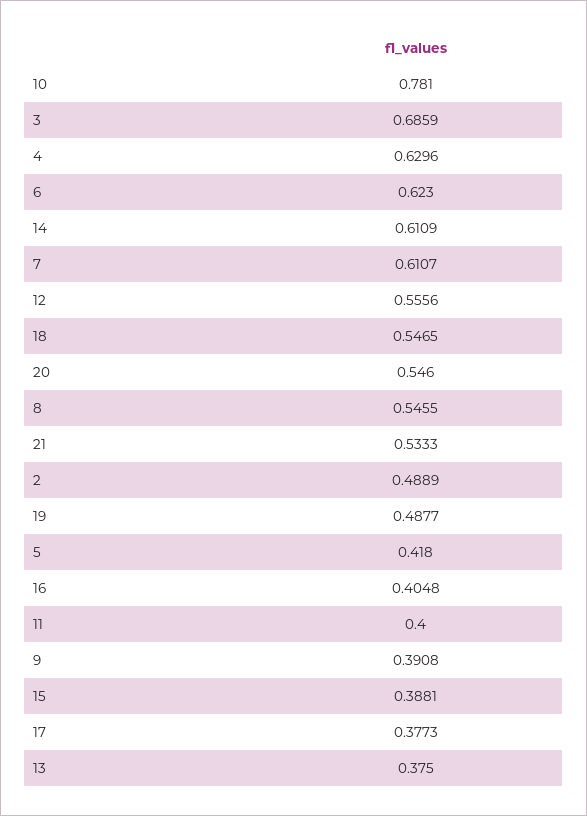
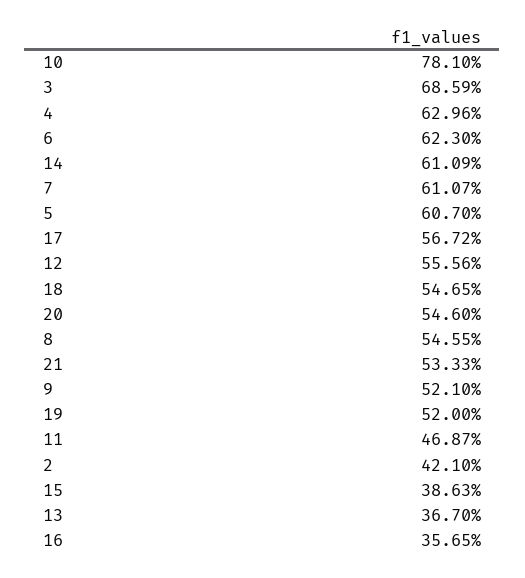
2: 0.4889 -> 0.421
19: 0.4877 -> 0.52
5: 0.418 -> 0.607
16: 0.4048 -> 0.3565
11: 0.4 -> 0.4687
9: 0.3908 -> 0.521
15: 0.3881 -> 0.3863
17: 0.3773 -> 0.5672
13: 0.375 -> 0.367

